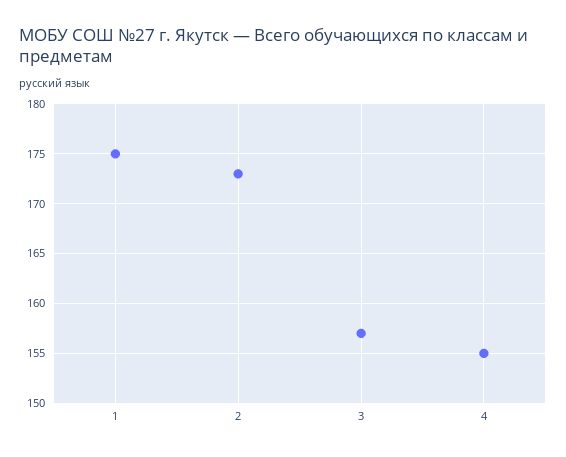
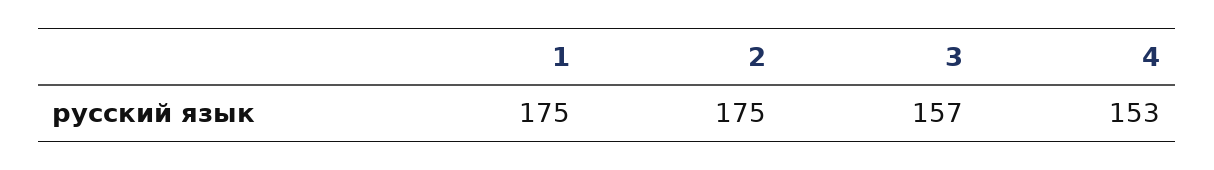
2: 173 -> 175
4: 155 -> 153

